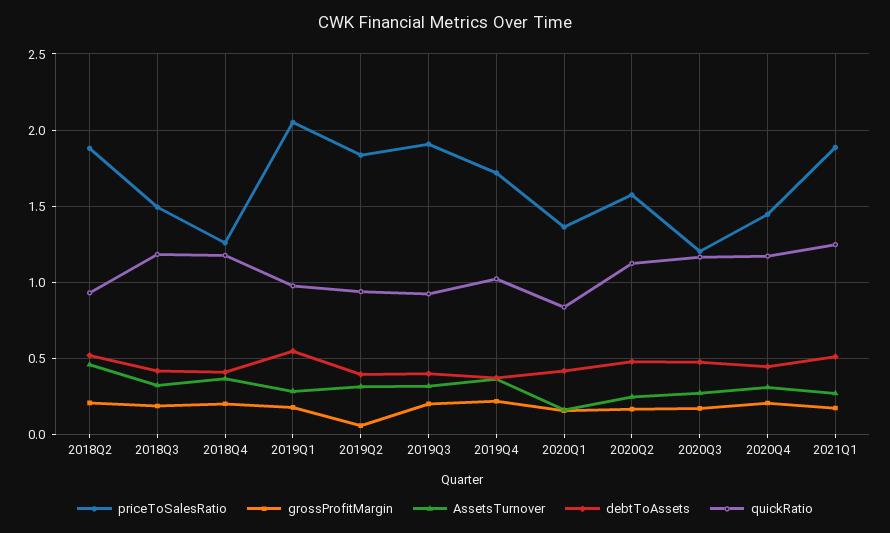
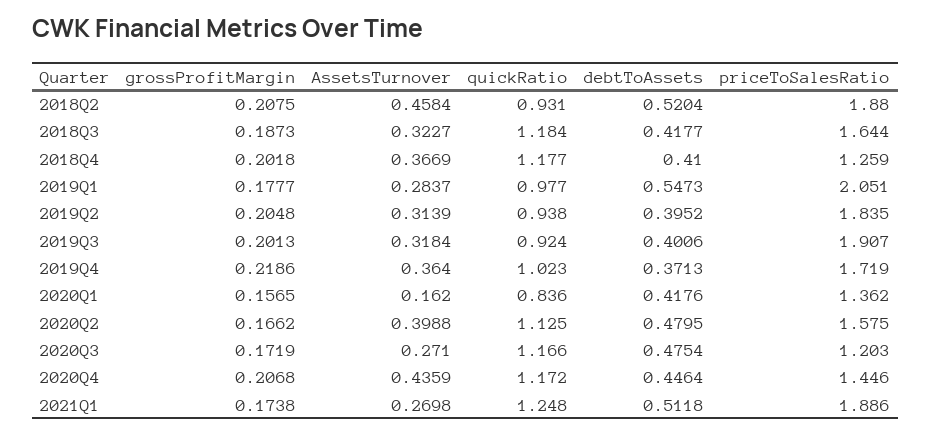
priceToSalesRatio, 2018Q3: 1.5 -> 1.644
grossProfitMargin, 2019Q2: 0.05 -> 0.2048
AssetsTurnover, 2020Q2: 0.25 -> 0.3988
AssetsTurnover, 2020Q4: 0.3 -> 0.4359

